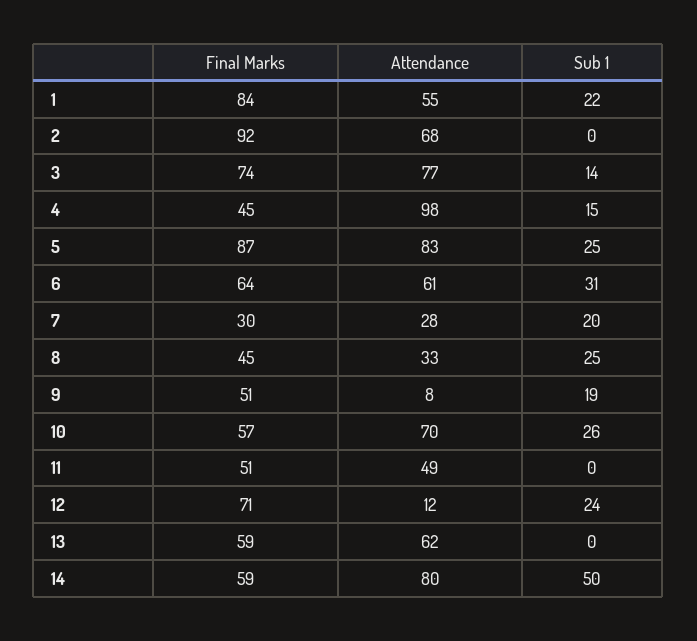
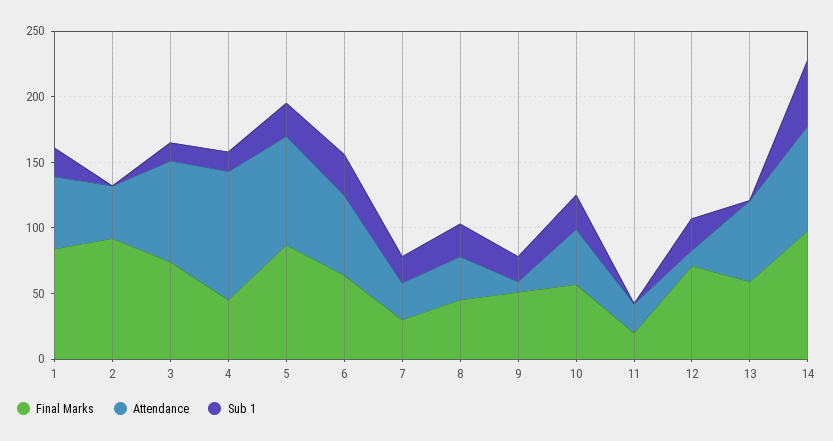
Attendance, 2: 68 -> 40
Attendance, 10: 70 -> 40
Final Marks, 11: 51 -> 20
Attendance, 11: 49 -> 20
Final Marks, 14: 59 -> 100

